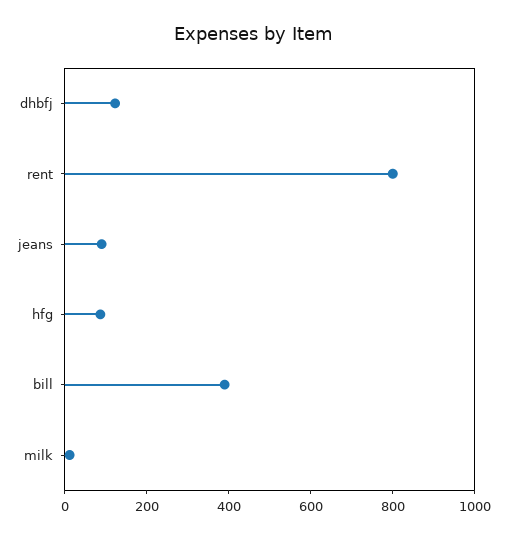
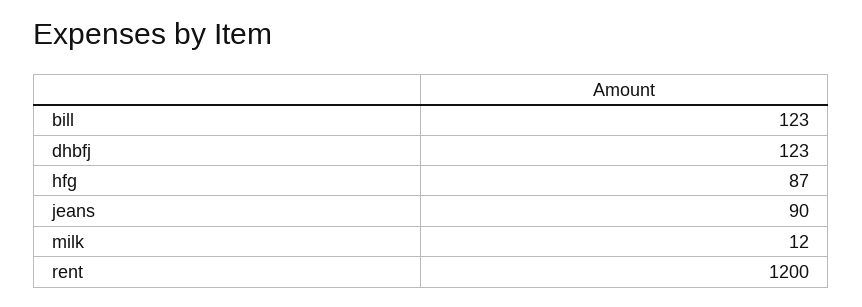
rent: 800 -> 1200
bill: 400 -> 123

